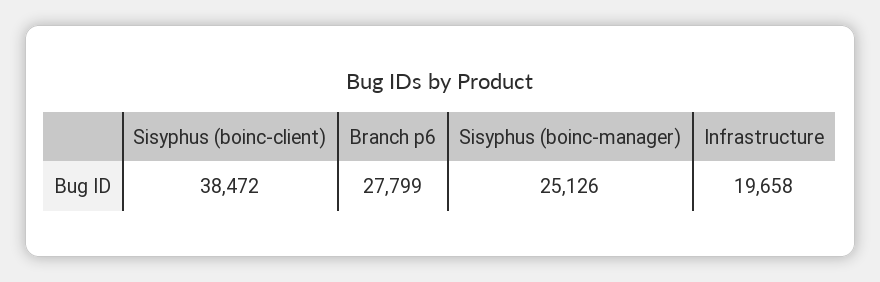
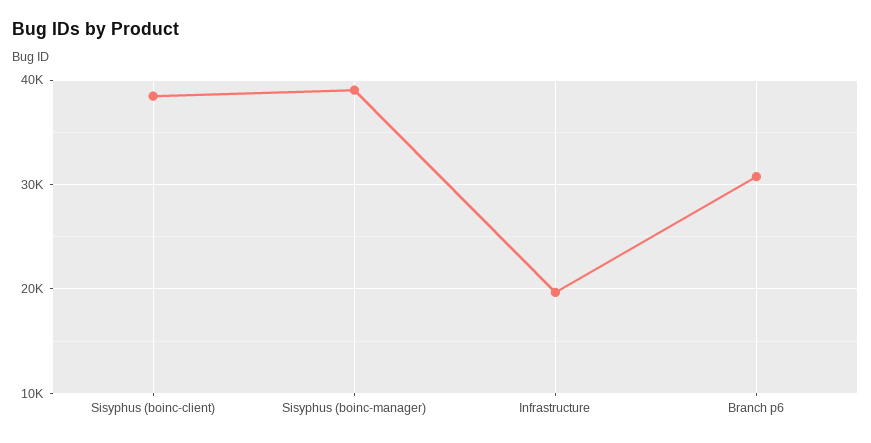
Branch p6: 27799 -> 31000
Sisyphus (boinc-manager): 25126 -> 39000

